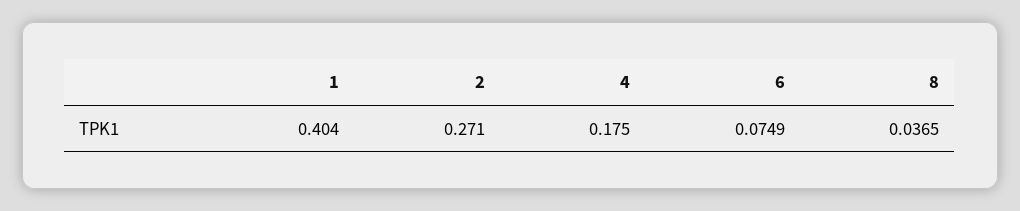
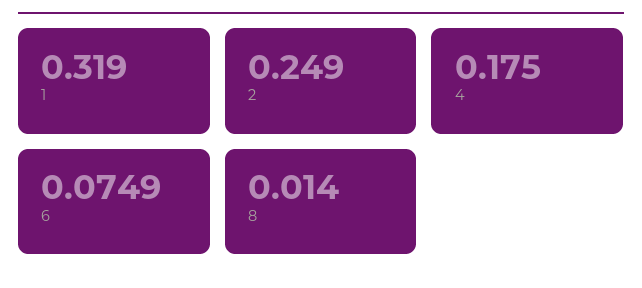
1: 0.404 -> 0.319
2: 0.271 -> 0.249
8: 0.0365 -> 0.014

